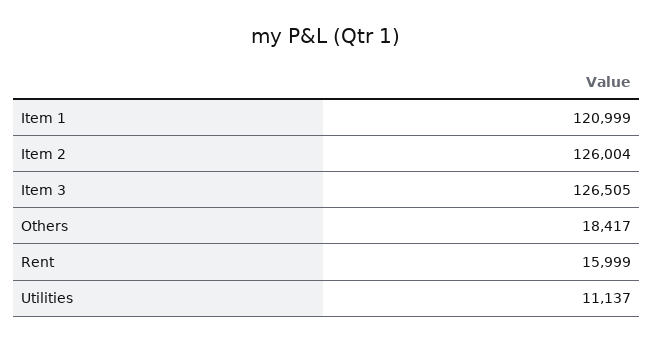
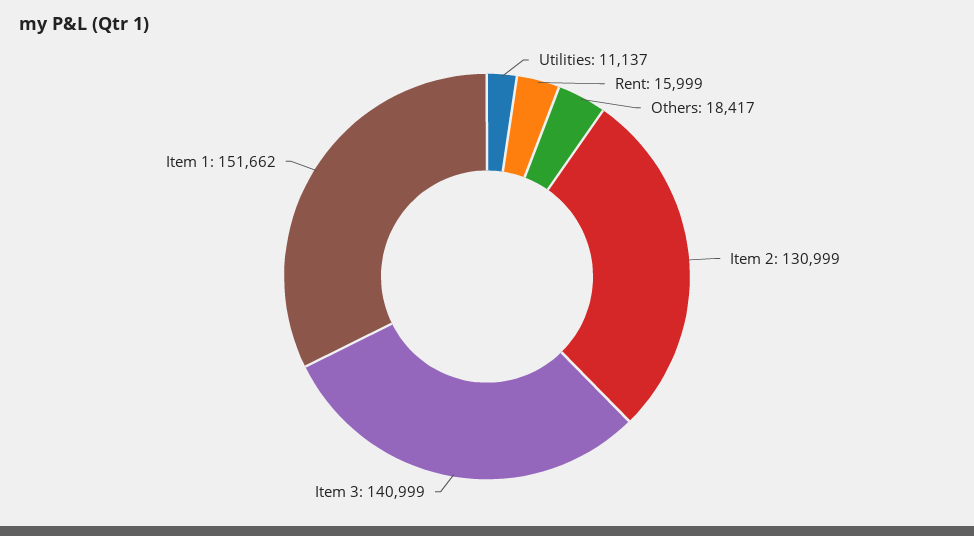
Item 1: 120999 -> 151662
Item 2: 126004 -> 130999
Item 3: 126505 -> 140999

